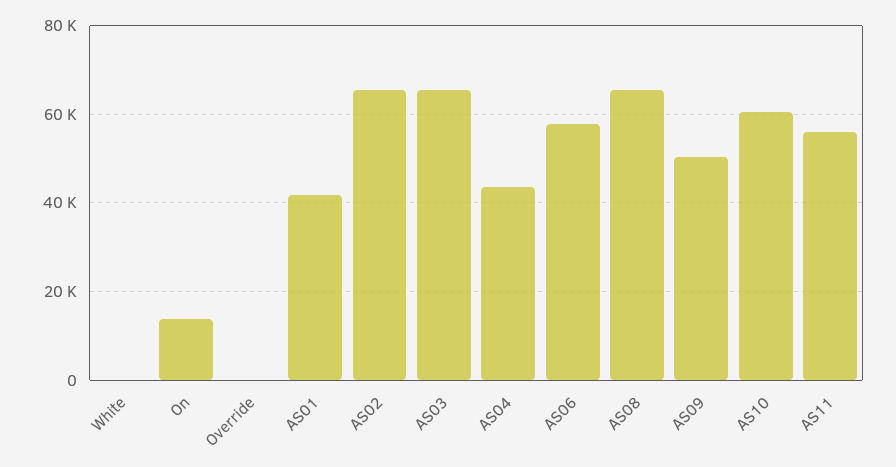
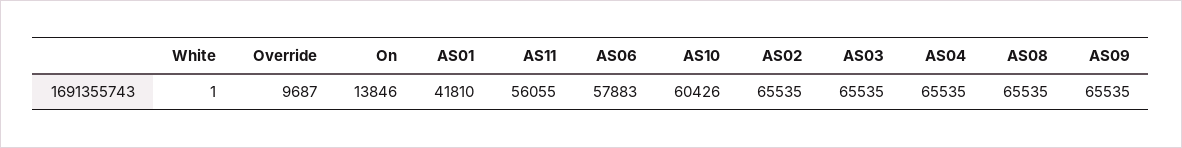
Override: 0 -> 9687
AS04: 44000 -> 65535
AS09: 50000 -> 65535

